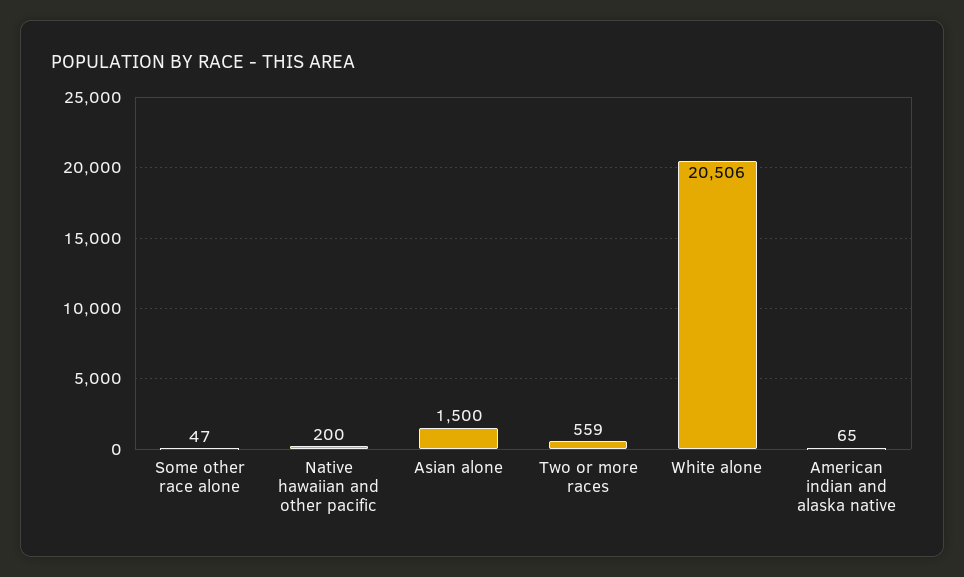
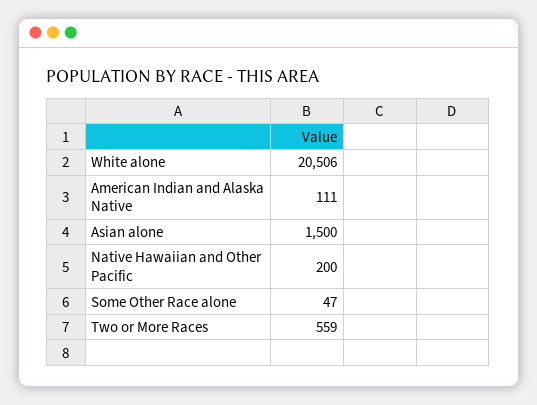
American indian and alaska native: 65 -> 111

